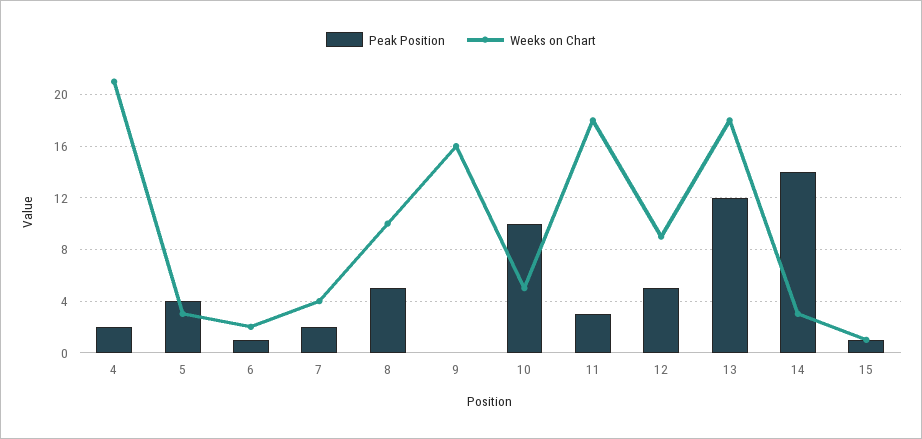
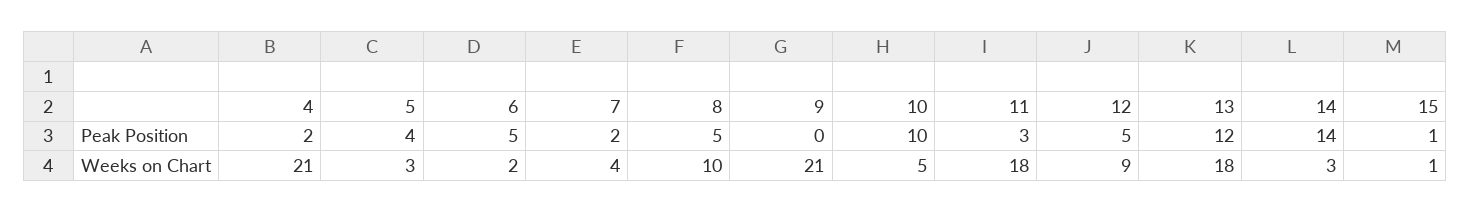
Peak Position, 6: 1 -> 5
Weeks on Chart, 9: 16 -> 21

